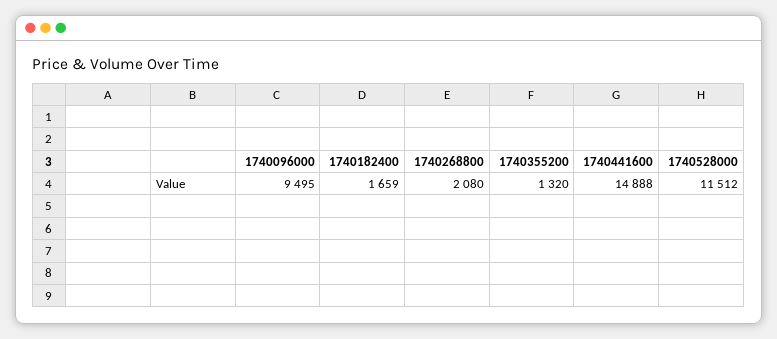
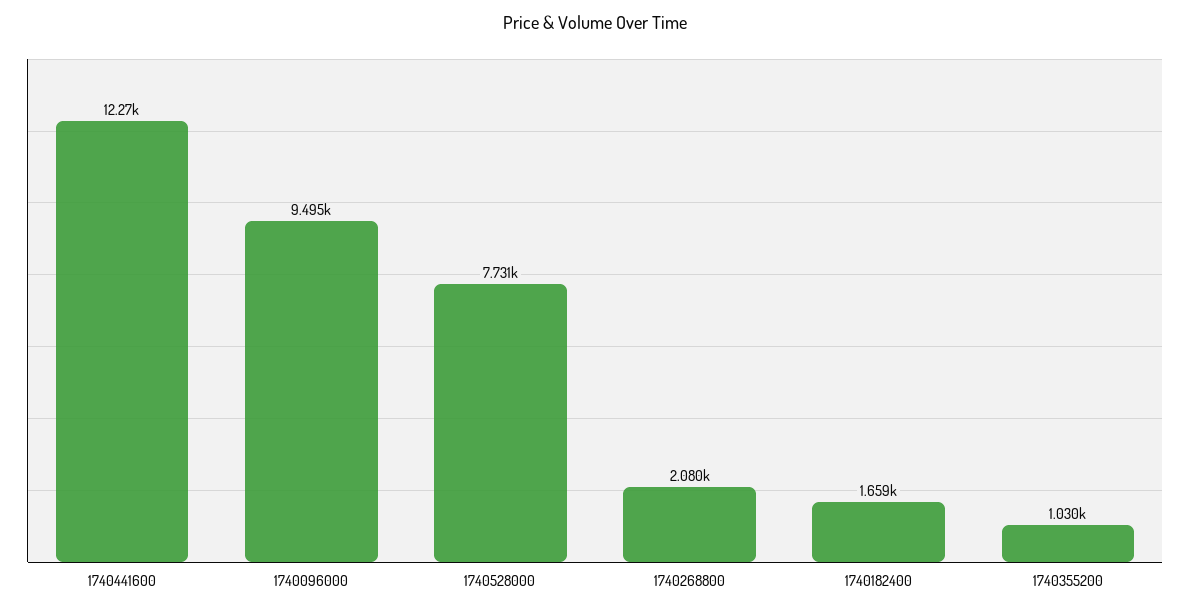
1740355200: 1320 -> 1030
1740441600: 14888 -> 12270
1740528000: 11512 -> 7731

